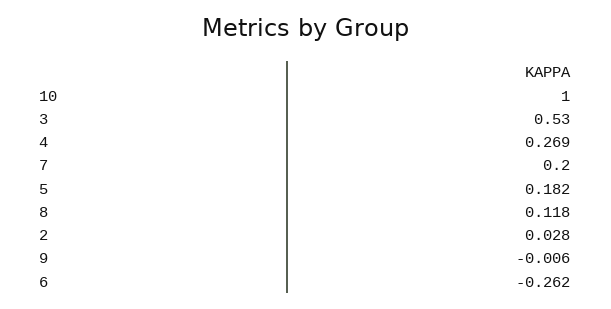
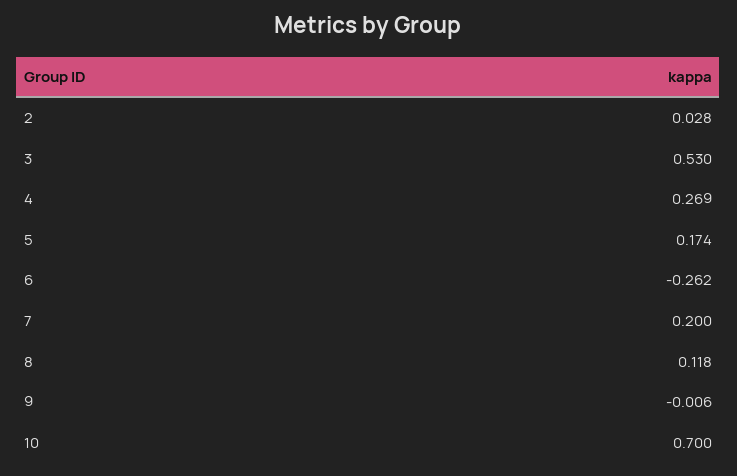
10: 1 -> 0.7
5: 0.182 -> 0.174

